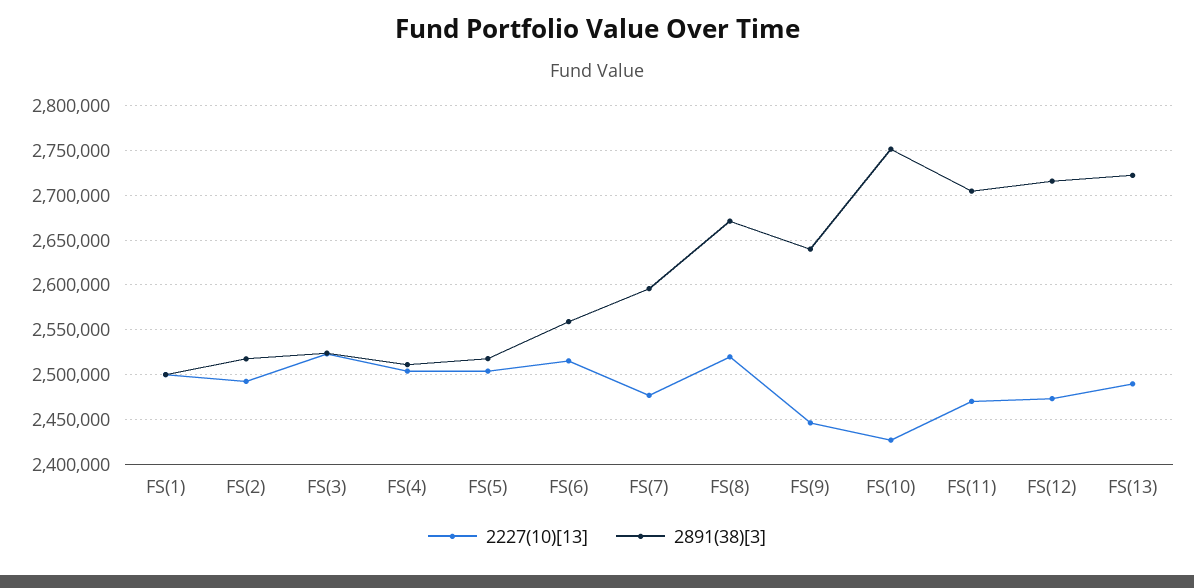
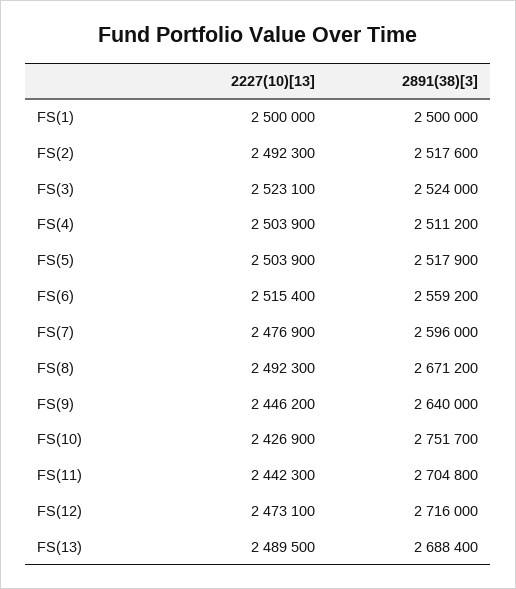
2227(10)[13], FS(8): 2520000 -> 2492300
2227(10)[13], FS(11): 2470000 -> 2442300
2891(38)[3], FS(13): 2720000 -> 2688400

